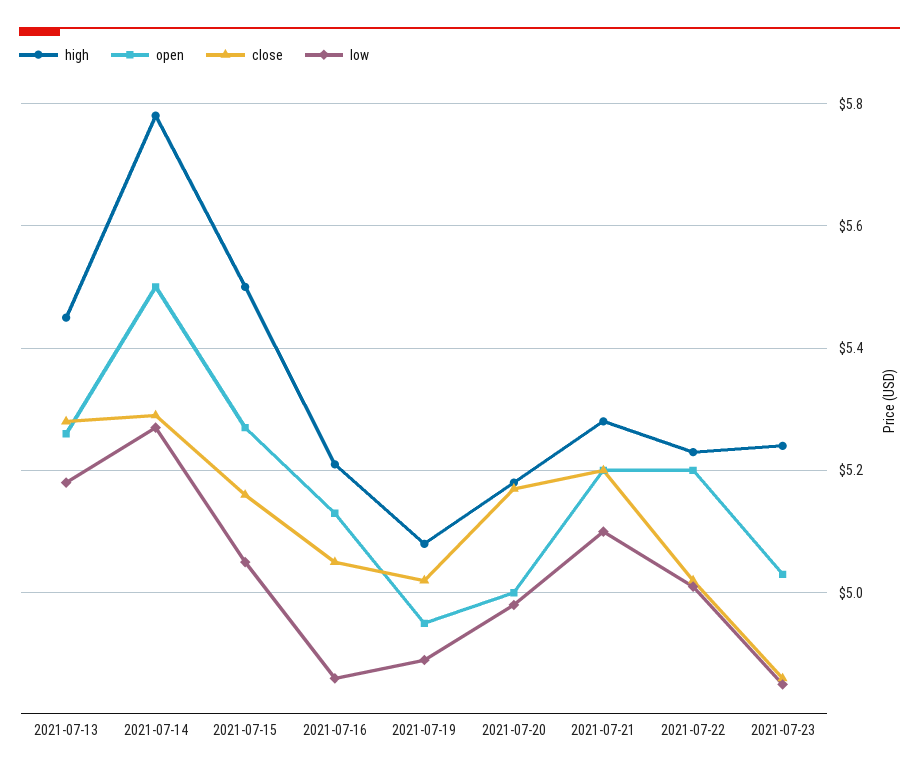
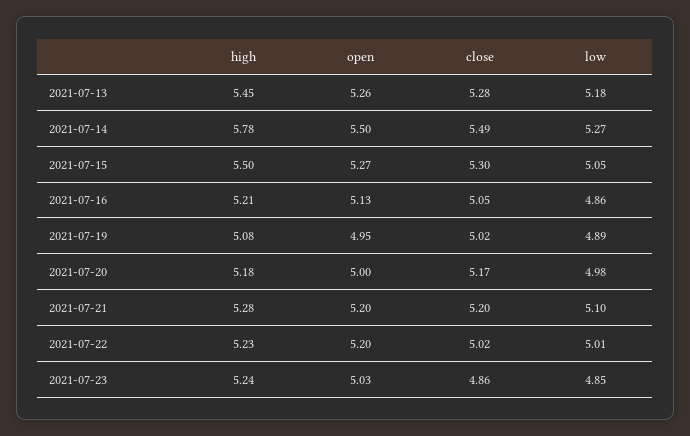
close, 2021-07-14: 5.3 -> 5.49
close, 2021-07-15: 5.15 -> 5.3

